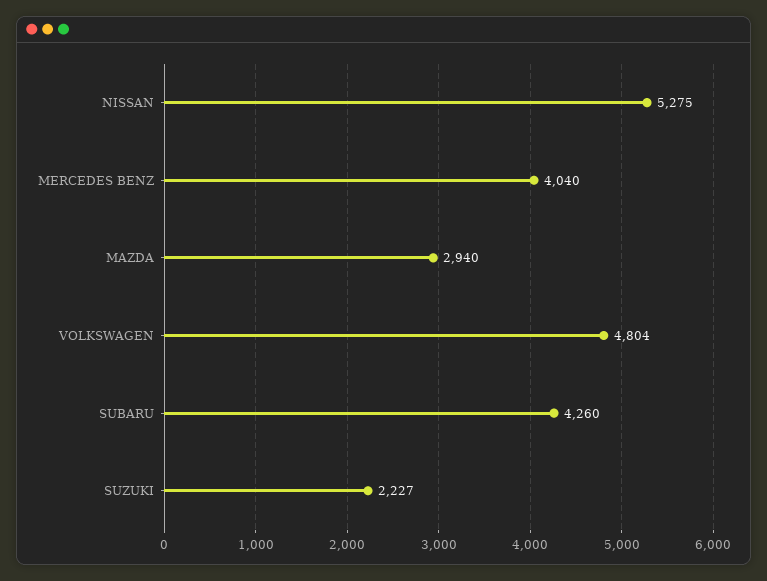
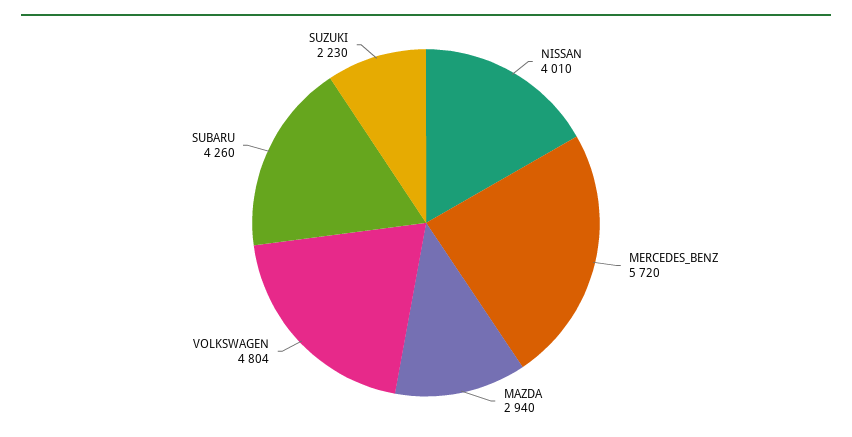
NISSAN: 5275 -> 4010
MERCEDES BENZ: 4040 -> 5720
SUZUKI: 2227 -> 2230

